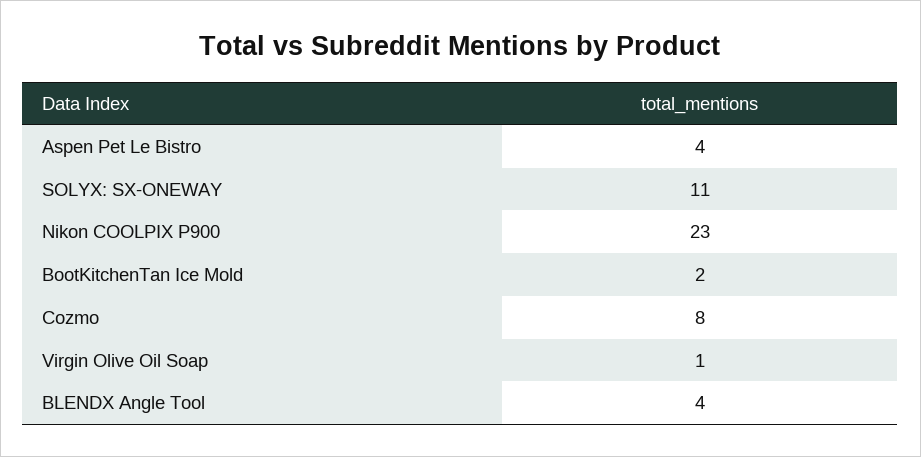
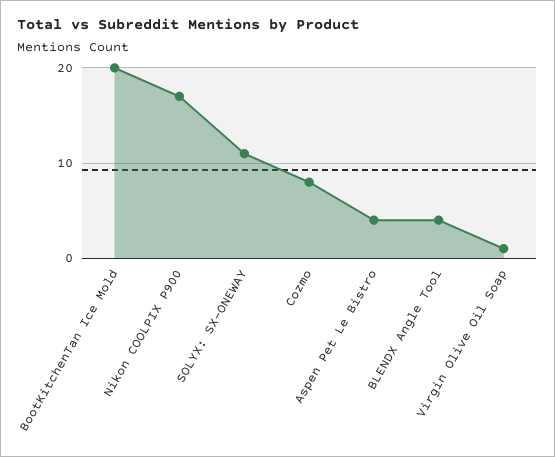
Nikon COOLPIX P900: 23 -> 17
BootKitchenTan Ice Mold: 2 -> 20

